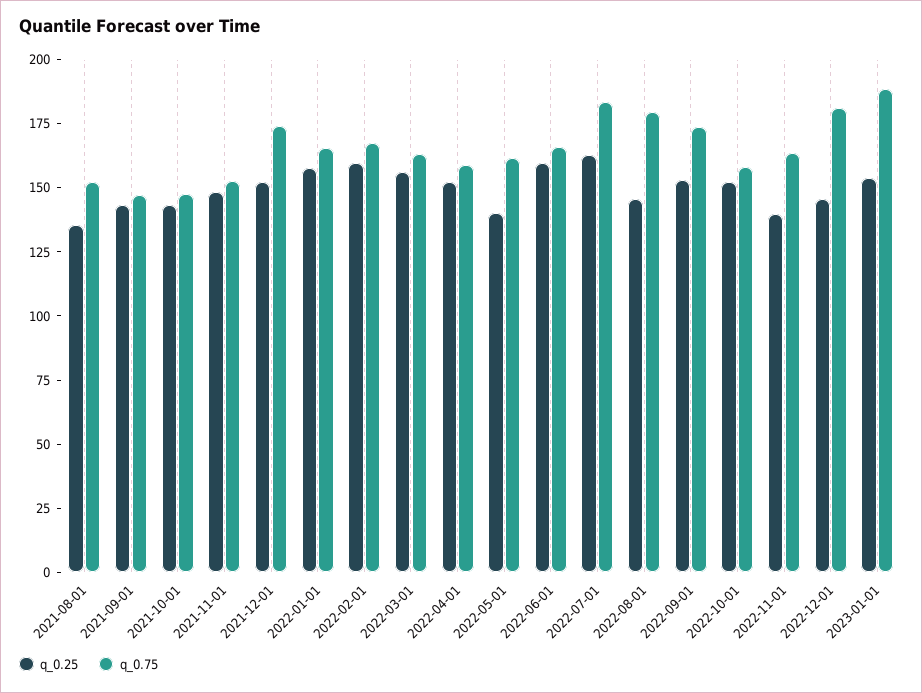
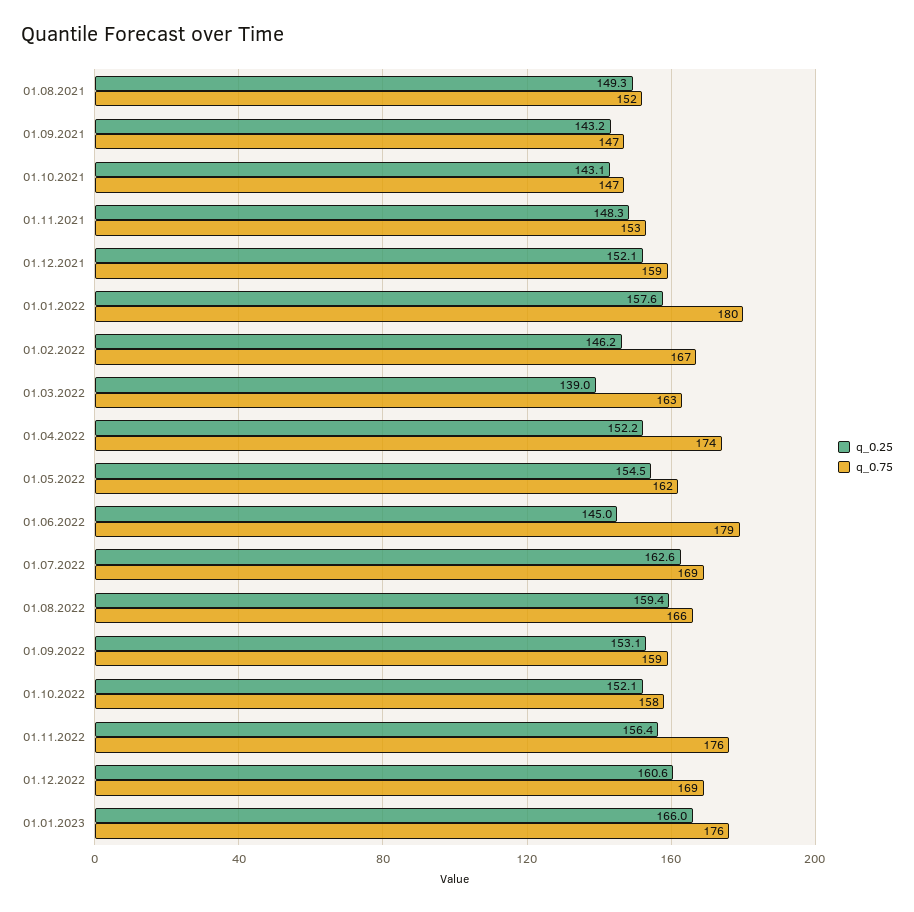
q_0.25, 2021-08-01: 135 -> 149.3
q_0.75, 2021-12-01: 175 -> 159
q_0.75, 2022-01-01: 165 -> 180
q_0.25, 2022-02-01: 160 -> 146.2
q_0.25, 2022-03-01: 155 -> 139
q_0.75, 2022-04-01: 160 -> 174
q_0.25, 2022-05-01: 140 -> 154.5
q_0.25, 2022-06-01: 160 -> 145
q_0.75, 2022-06-01: 165 -> 179
q_0.75, 2022-07-01: 185 -> 169
q_0.25, 2022-08-01: 145 -> 159.4
q_0.75, 2022-08-01: 180 -> 166
q_0.75, 2022-09-01: 175 -> 159
q_0.25, 2022-11-01: 140 -> 156.4
q_0.75, 2022-11-01: 165 -> 176
q_0.25, 2022-12-01: 145 -> 160.6
q_0.75, 2022-12-01: 180 -> 169
q_0.25, 2023-01-01: 155 -> 166
q_0.75, 2023-01-01: 190 -> 176

